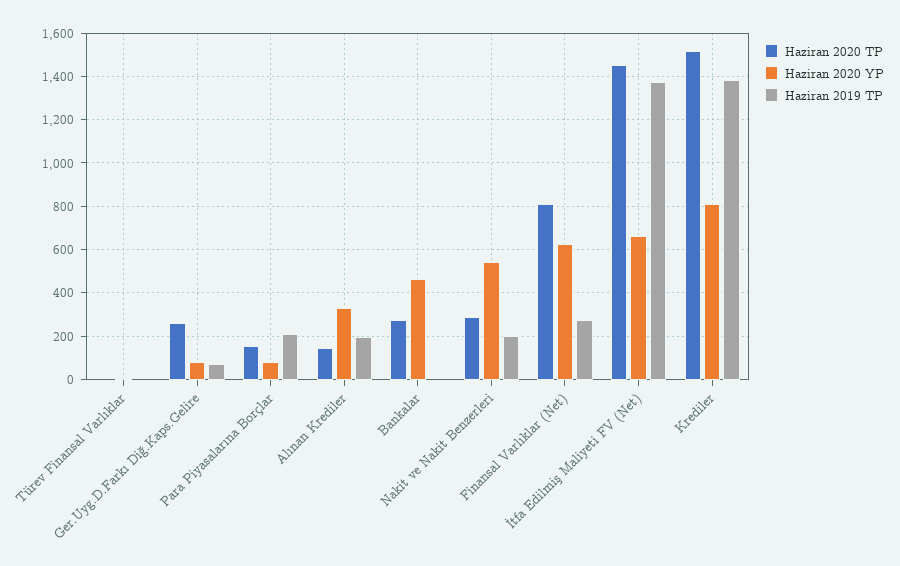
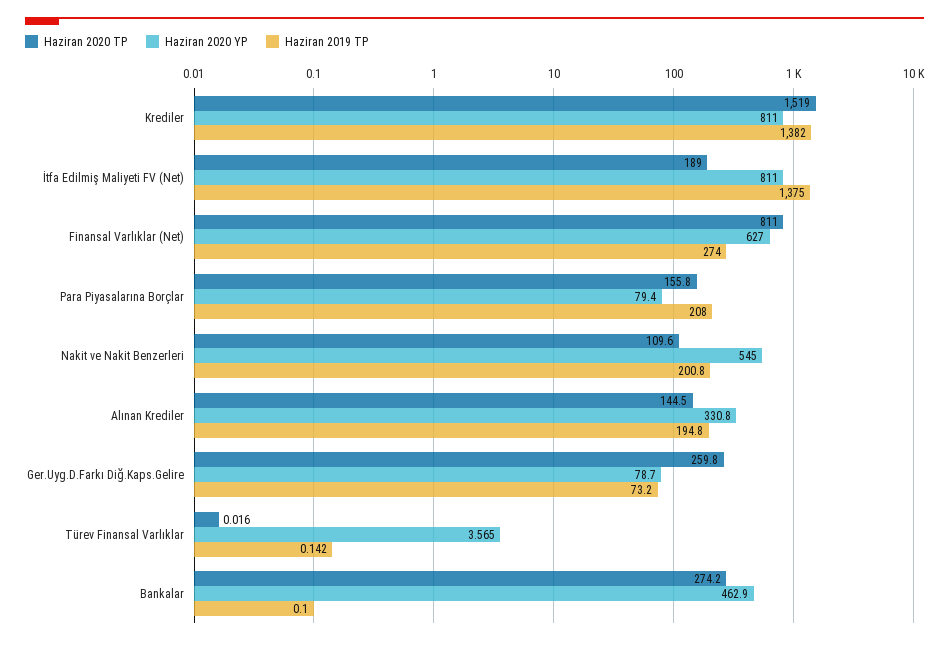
Haziran 2020 TP, Nakit ve Nakit Benzerleri: 300 -> 109.6
Haziran 2020 TP, İtfa Edilmiş Maliyeti FV (Net): 1450 -> 189
Haziran 2020 YP, İtfa Edilmiş Maliyeti FV (Net): 650 -> 811

